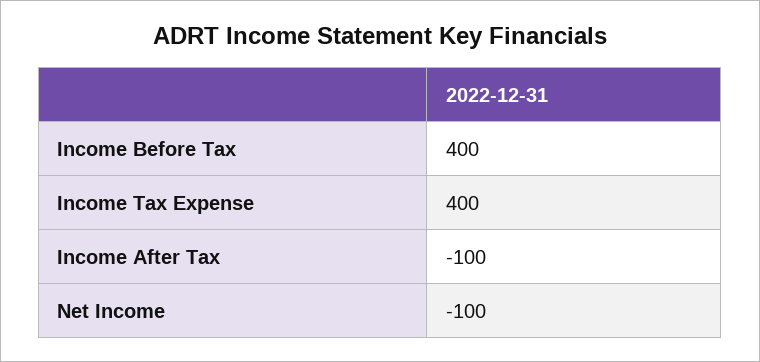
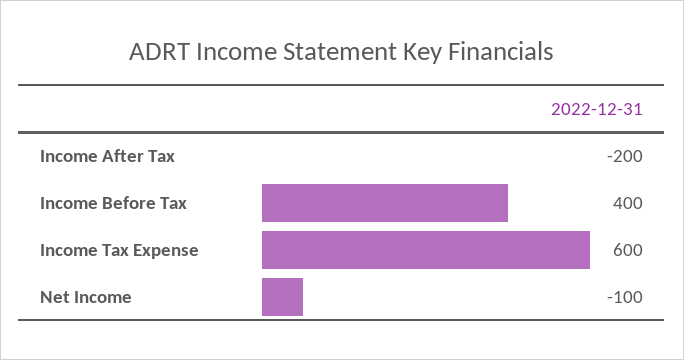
Income Tax Expense: 400 -> 600
Income After Tax: -100 -> -200

